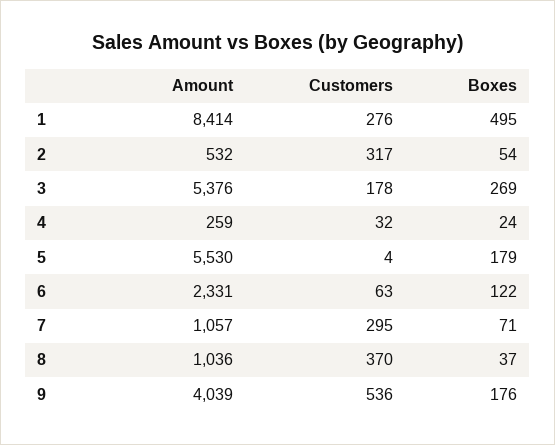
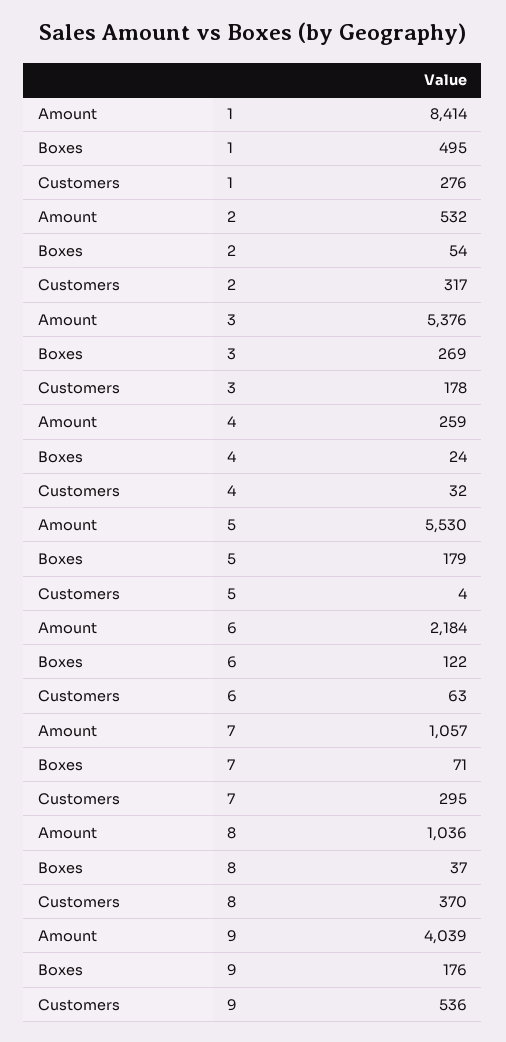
Amount, 6: 2331 -> 2184

